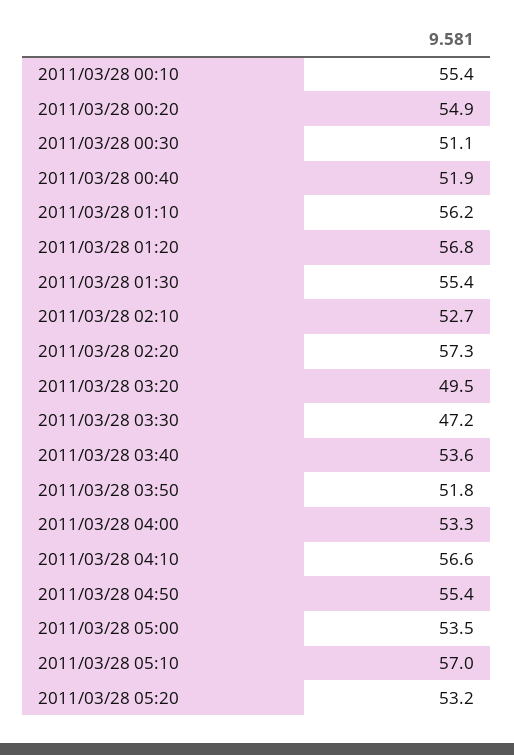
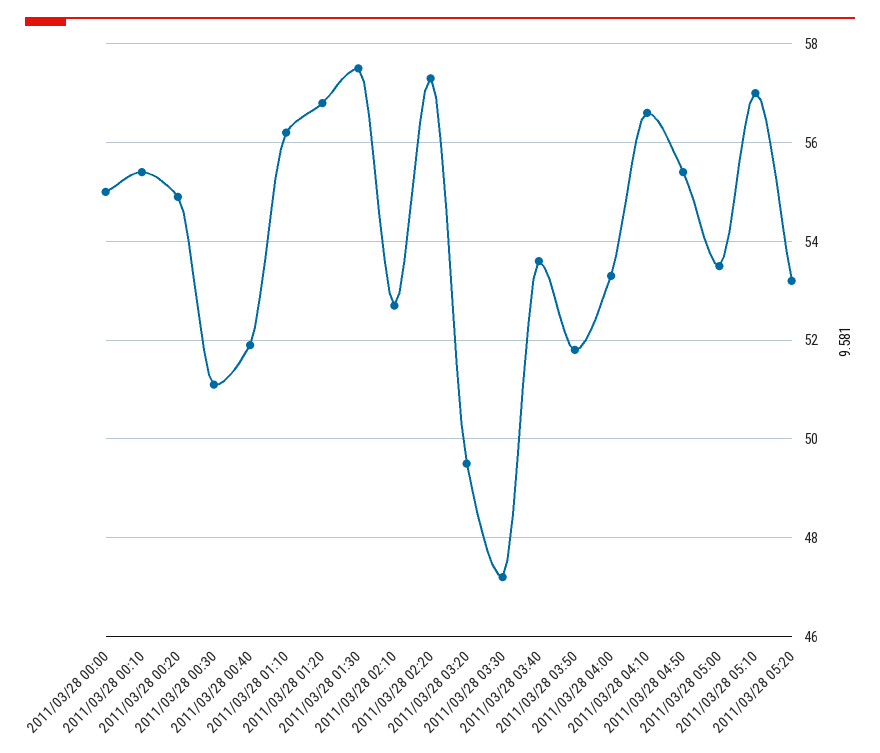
2011/03/28 01:30: 55.4 -> 57.5
2011/03/28 00:00: none -> 55

